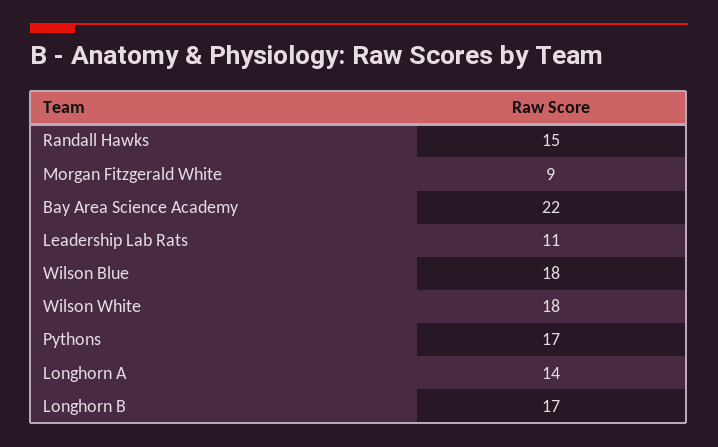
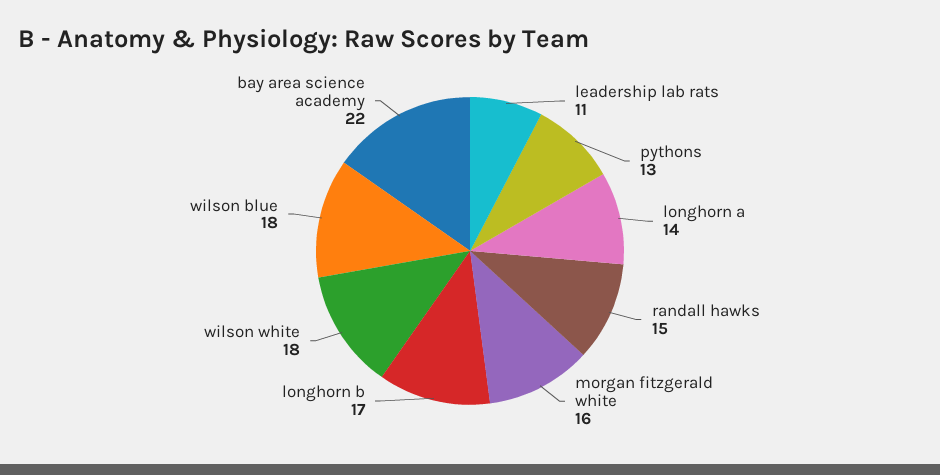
Morgan Fitzgerald White: 9 -> 16
Pythons: 17 -> 13

